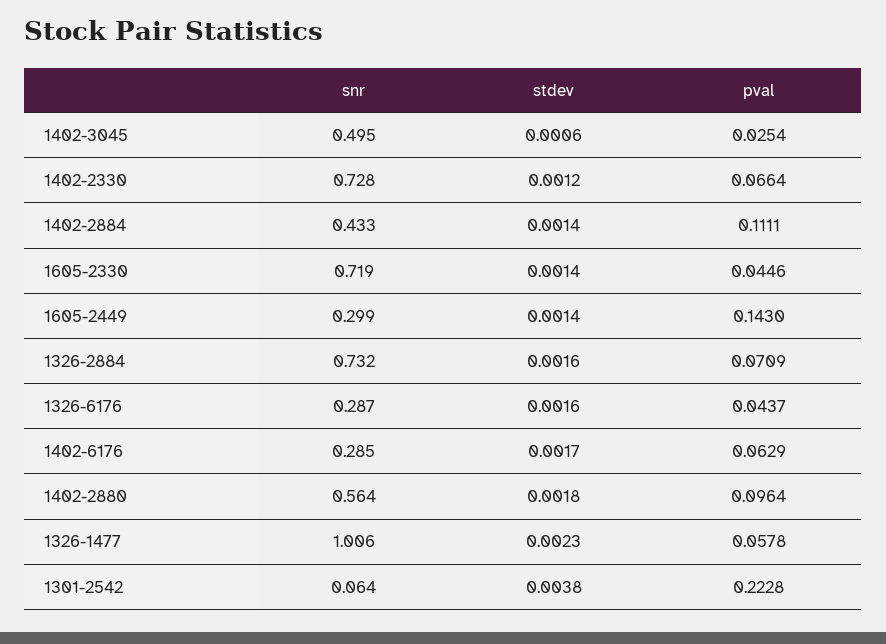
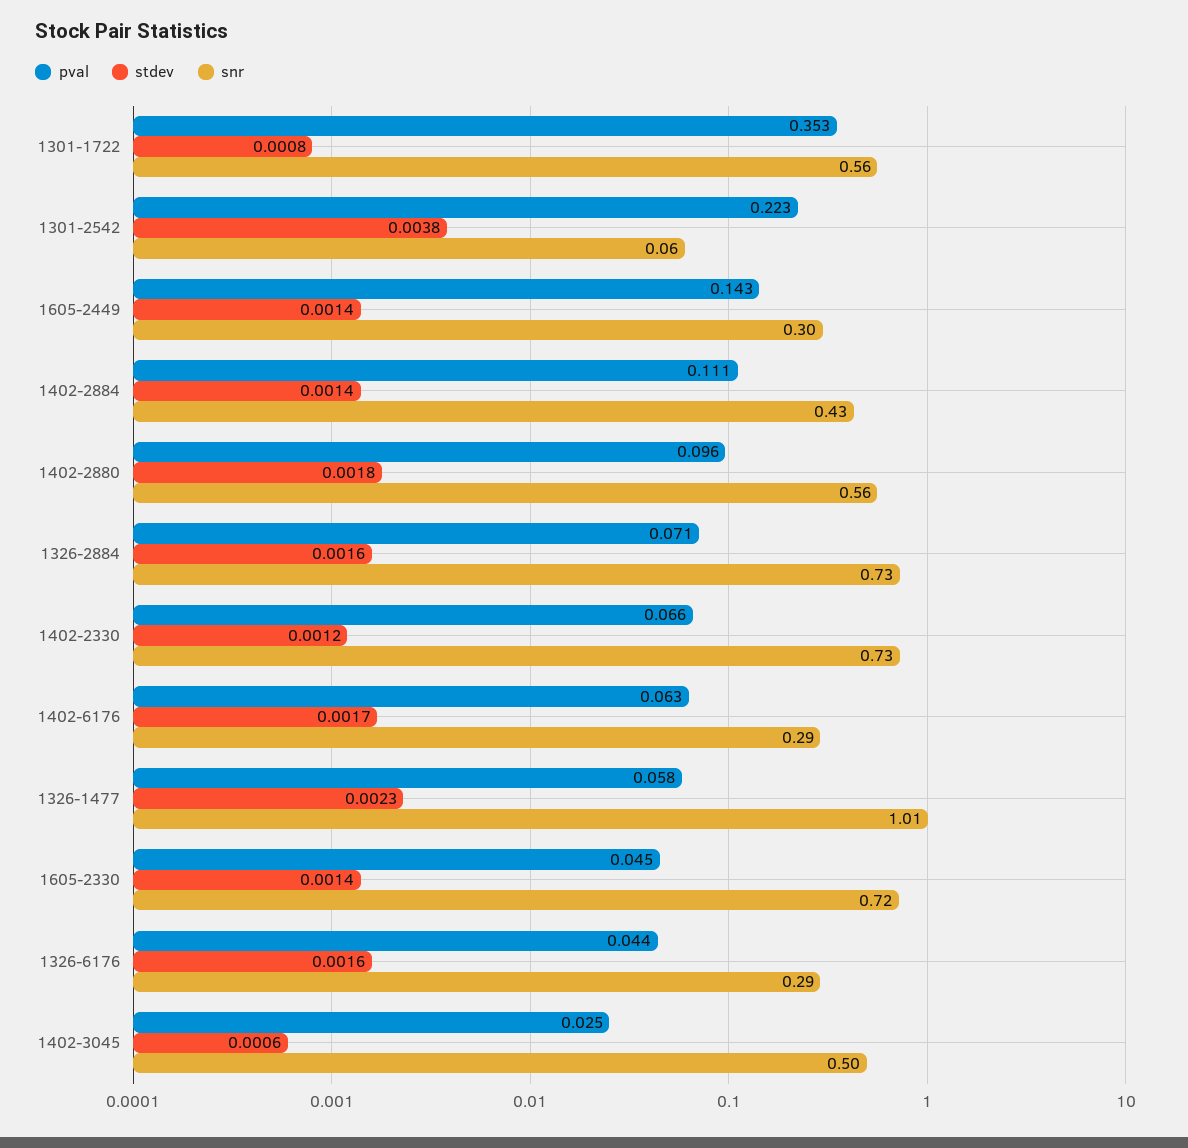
pval, 1301-1722: none -> 0.353
stdev, 1301-1722: none -> 0.0008
snr, 1301-1722: none -> 0.56

